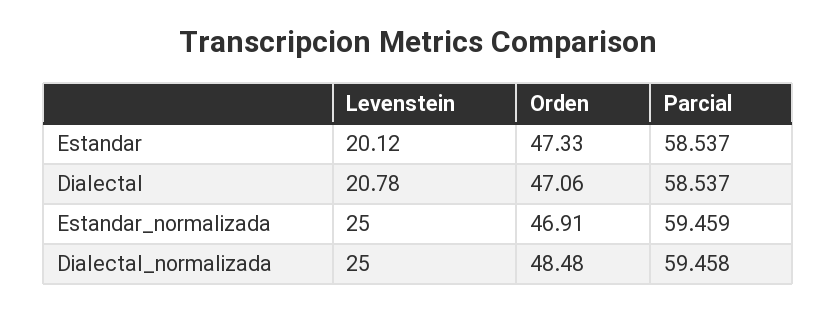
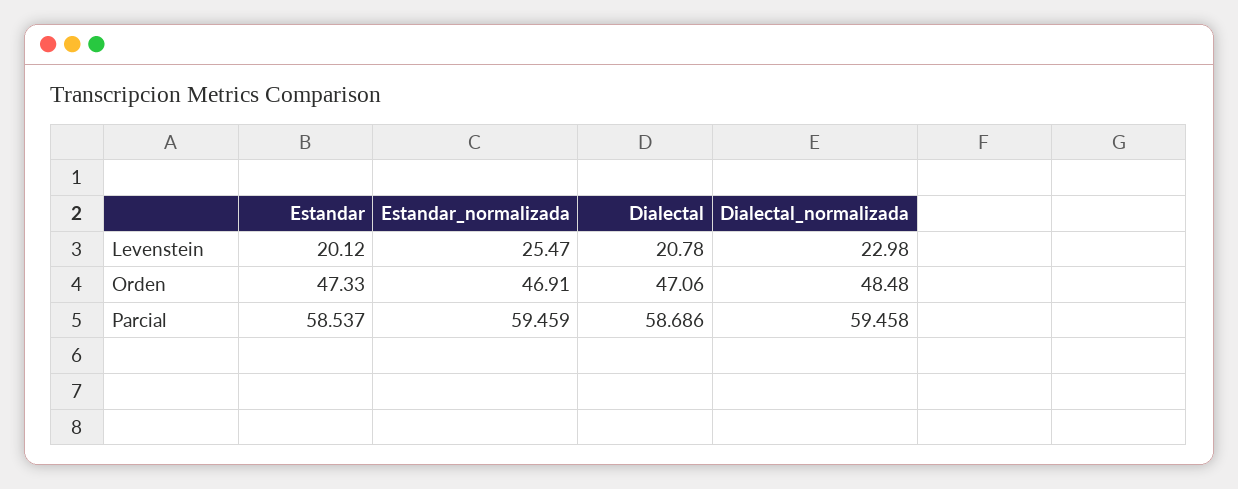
Parcial, Dialectal: 58.537 -> 58.686
Levenstein, Estandar_normalizada: 25 -> 25.47
Levenstein, Dialectal_normalizada: 25 -> 22.98

